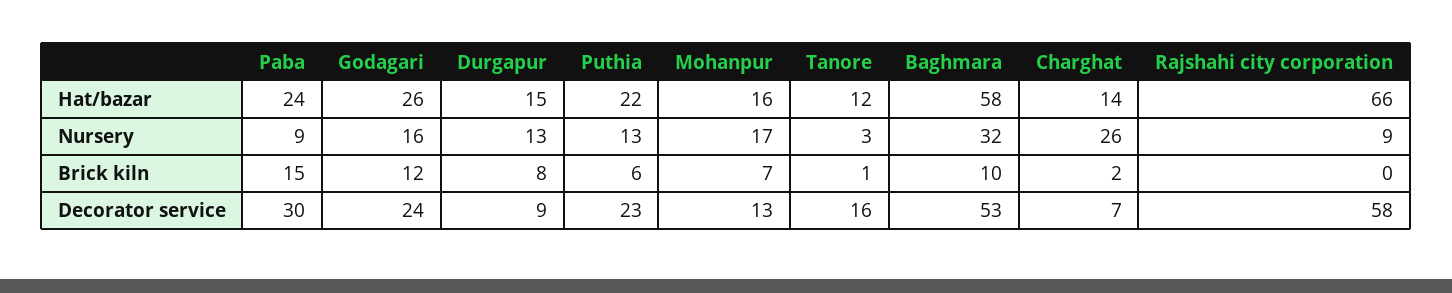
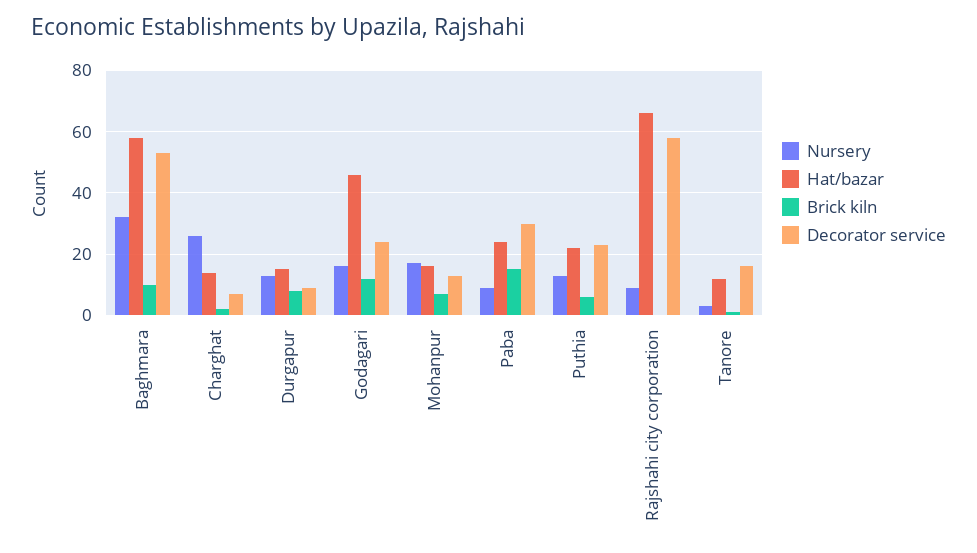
Hat/bazar, Godagari: 26 -> 45

